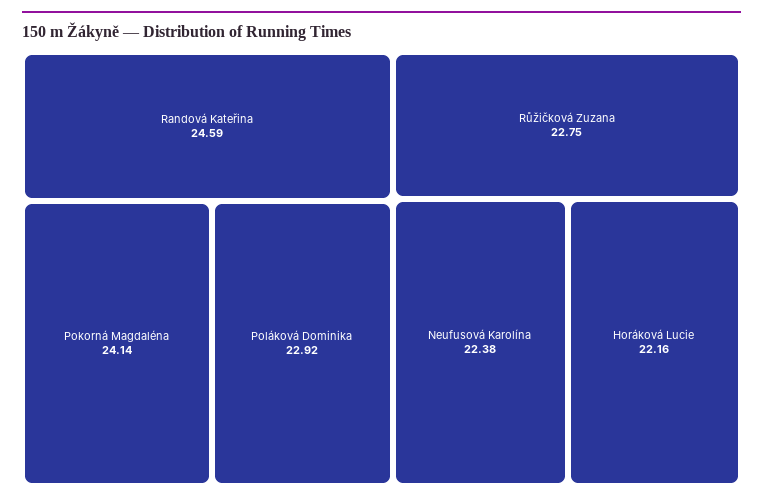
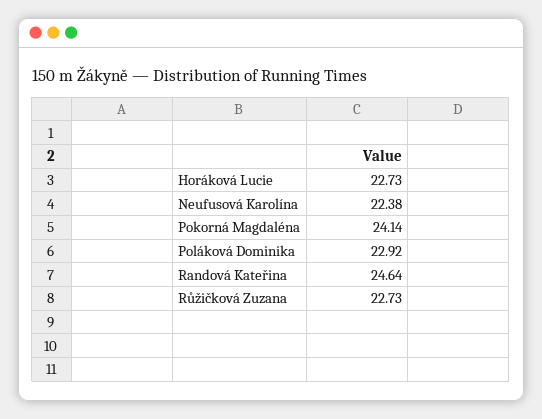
Randová Kateřina: 24.59 -> 24.64
Růžičková Zuzana: 22.75 -> 22.73
Horáková Lucie: 22.16 -> 22.73

